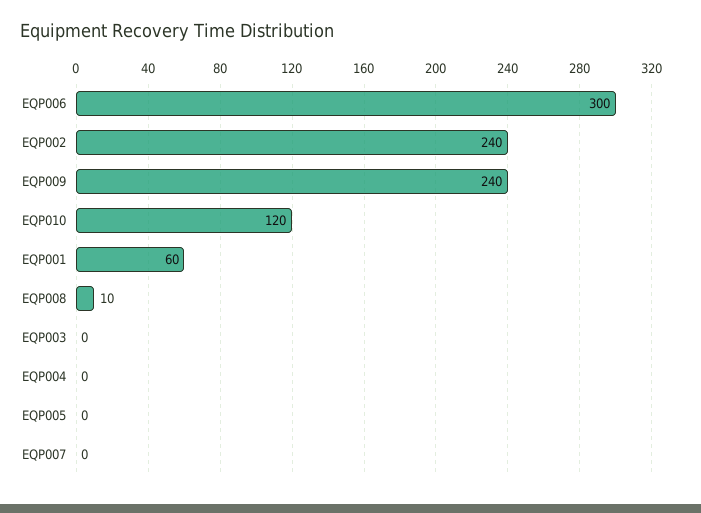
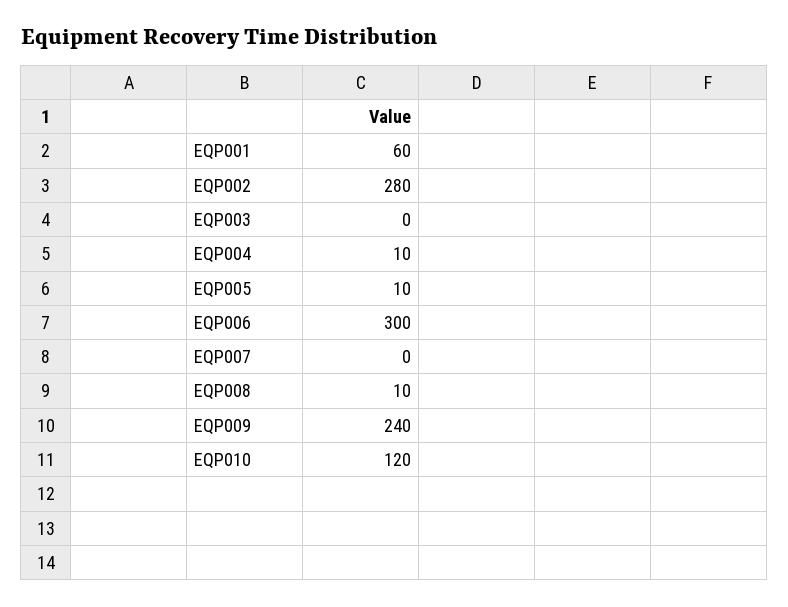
EQP002: 240 -> 280
EQP004: 0 -> 10
EQP005: 0 -> 10

